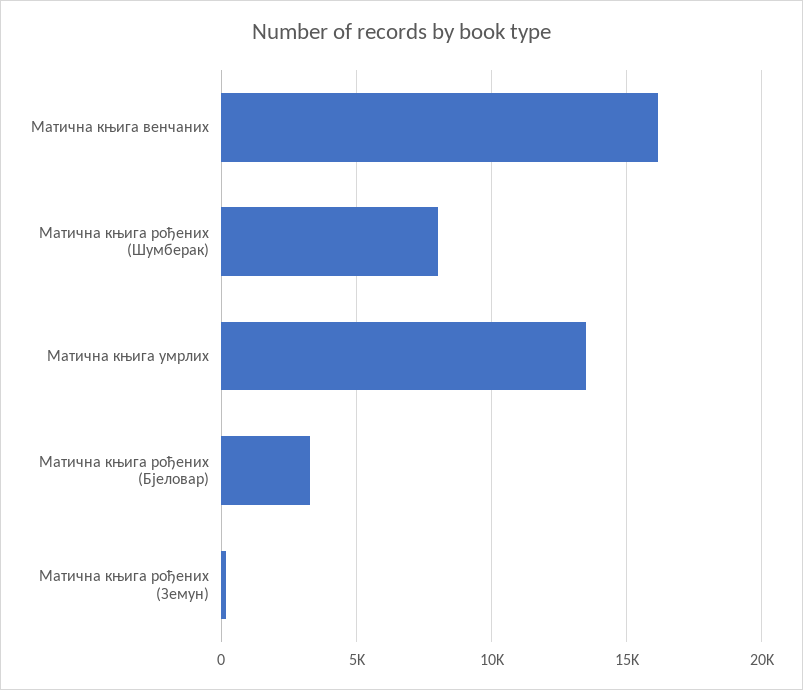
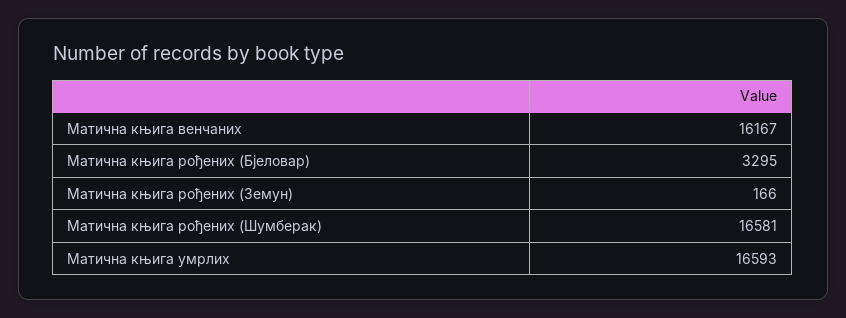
Матична књига рођених (Шумберак): 8000 -> 16581
Матична књига умрлих: 13500 -> 16593

